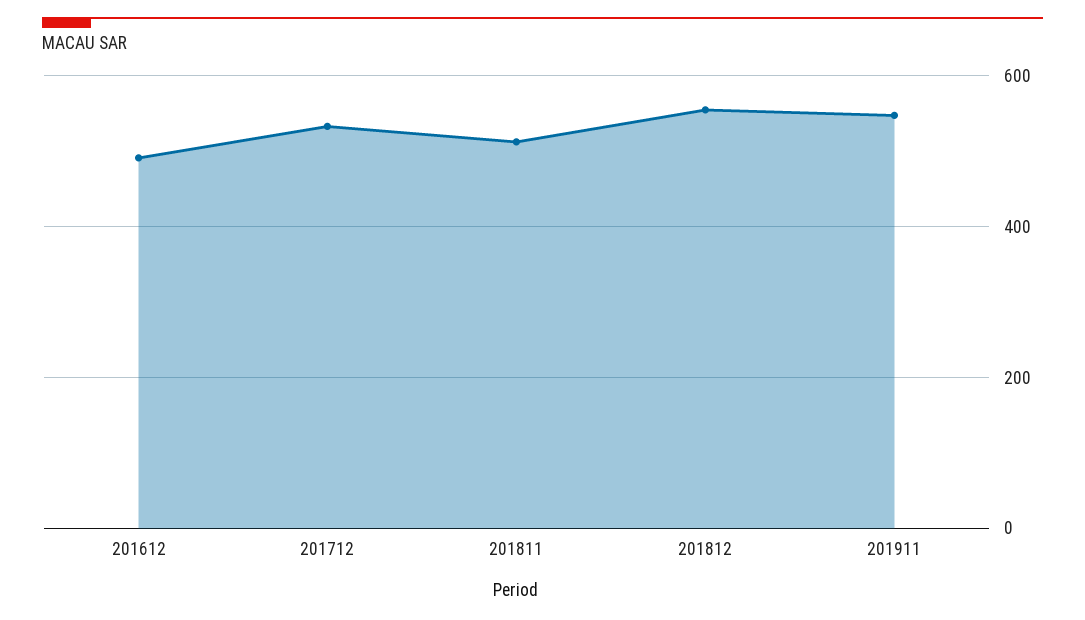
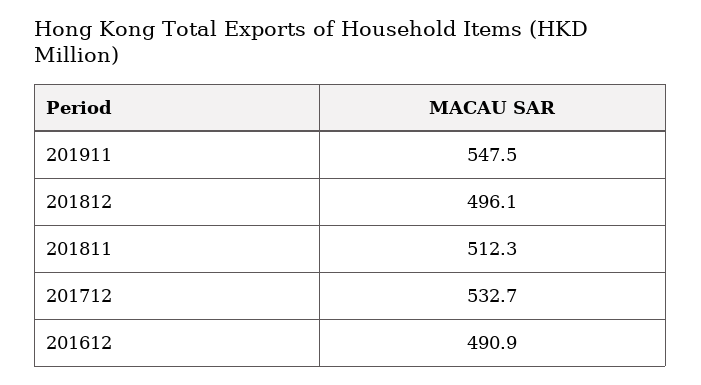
201812: 560 -> 496.1

